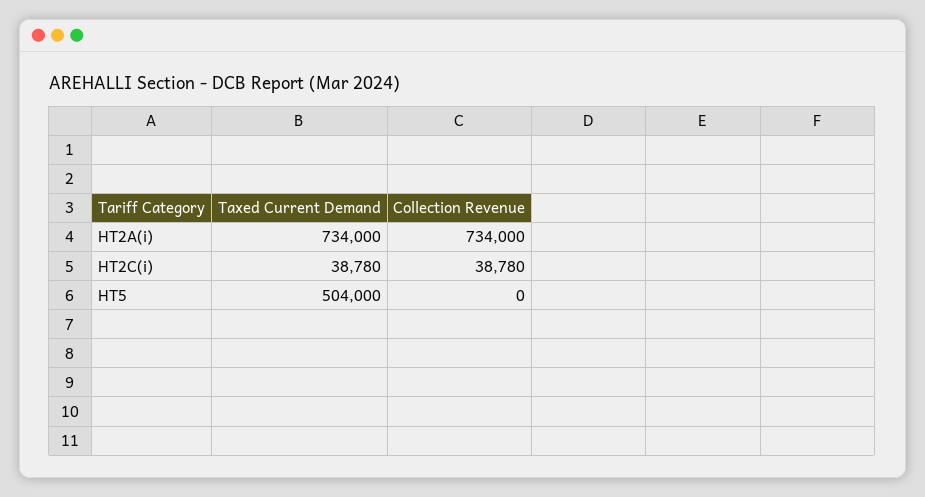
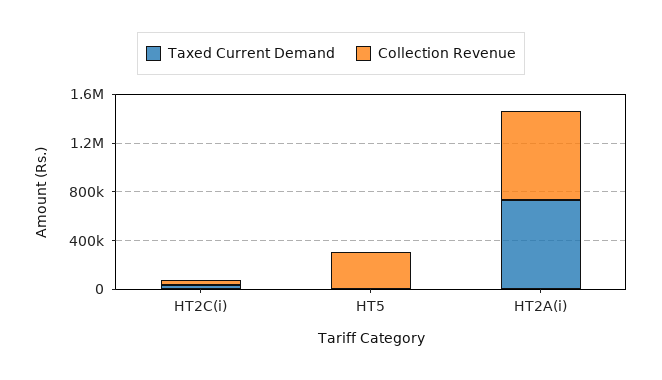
Taxed Current Demand, HT5: 504000 -> 0
Collection Revenue, HT5: 0 -> 300000

